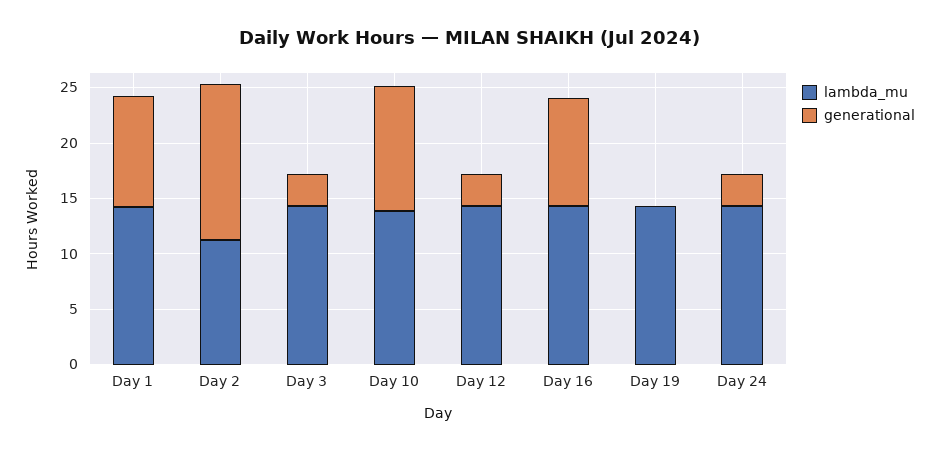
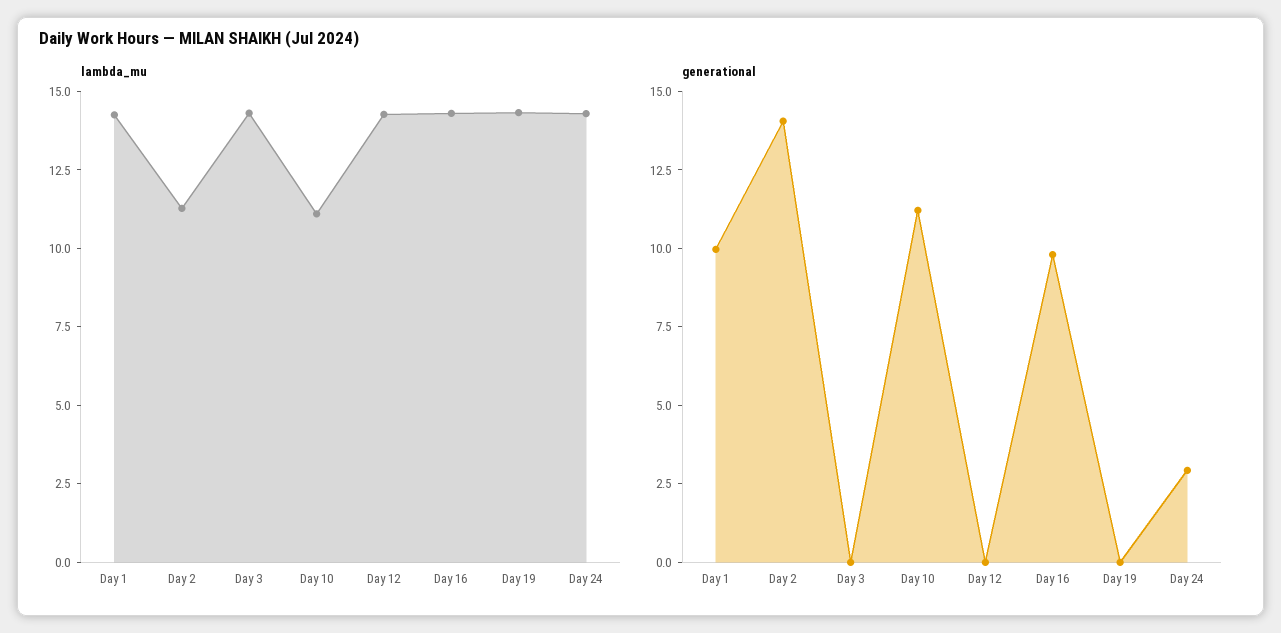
generational, Day 3: 3 -> 0
lambda_mu, Day 10: 14 -> 11
generational, Day 12: 3 -> 0

